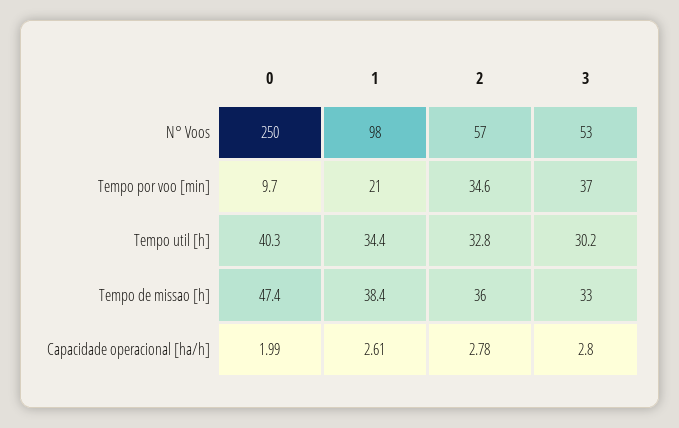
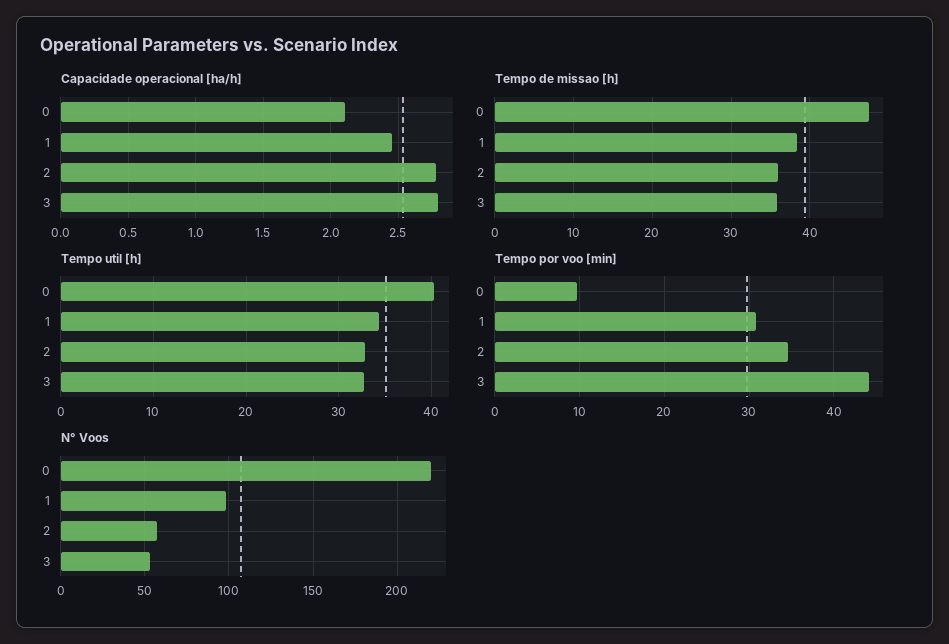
N° Voos, 0: 250 -> 220
Tempo por voo [min], 1: 21 -> 31
Tempo por voo [min], 3: 37 -> 44
Tempo util [h], 3: 30.2 -> 33
Tempo de missao [h], 3: 33 -> 36
Capacidade operacional [ha/h], 0: 1.99 -> 2.1
Capacidade operacional [ha/h], 1: 2.61 -> 2.45

